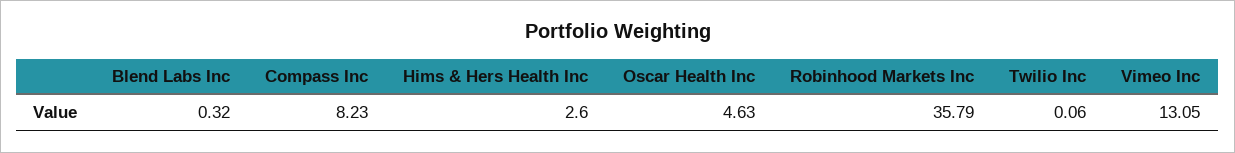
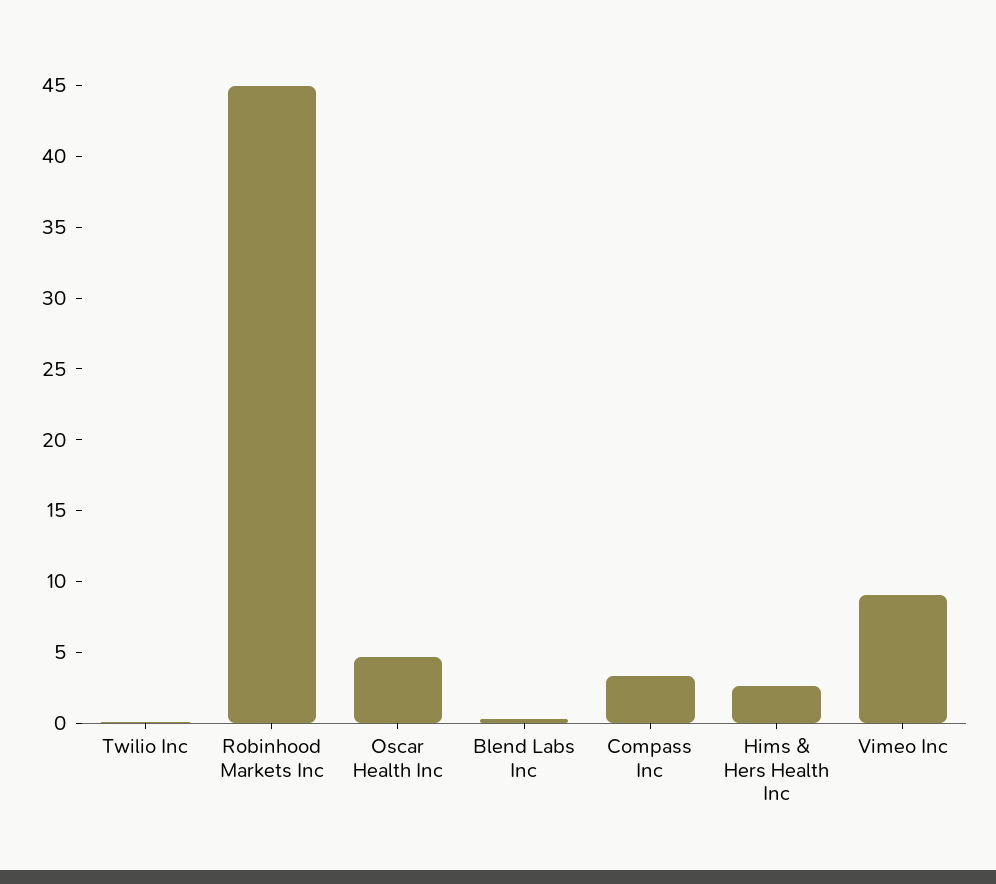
Compass Inc: 8.23 -> 3
Robinhood Markets Inc: 35.79 -> 45
Vimeo Inc: 13.05 -> 9

